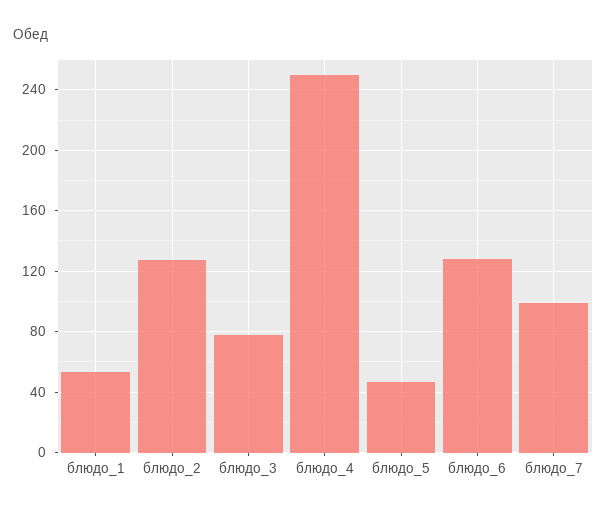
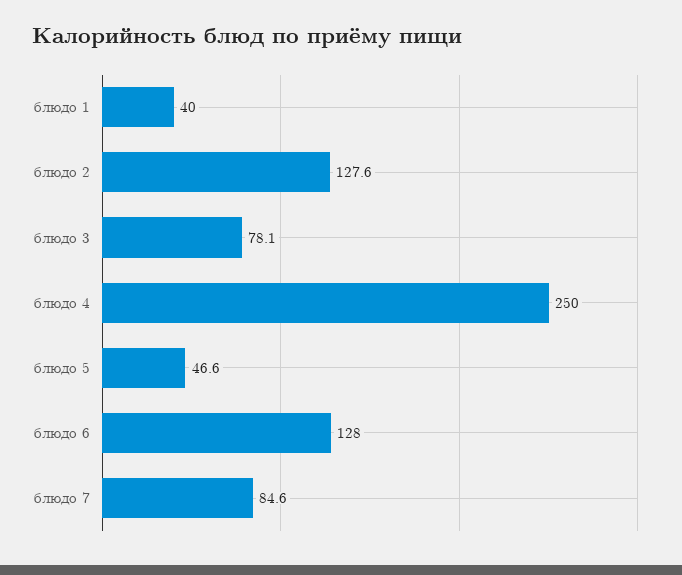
блюдо_1: 55 -> 40
блюдо_7: 100 -> 84.6

